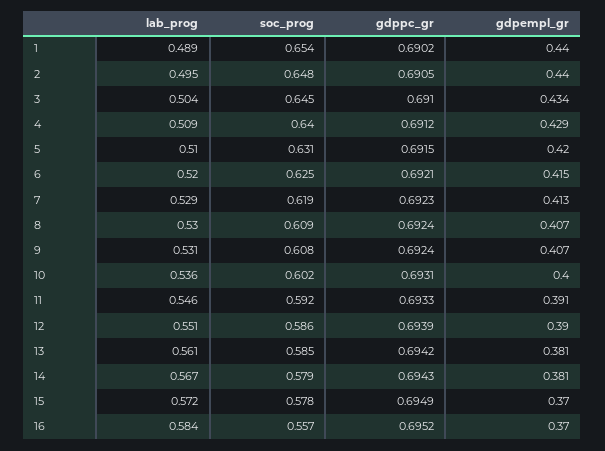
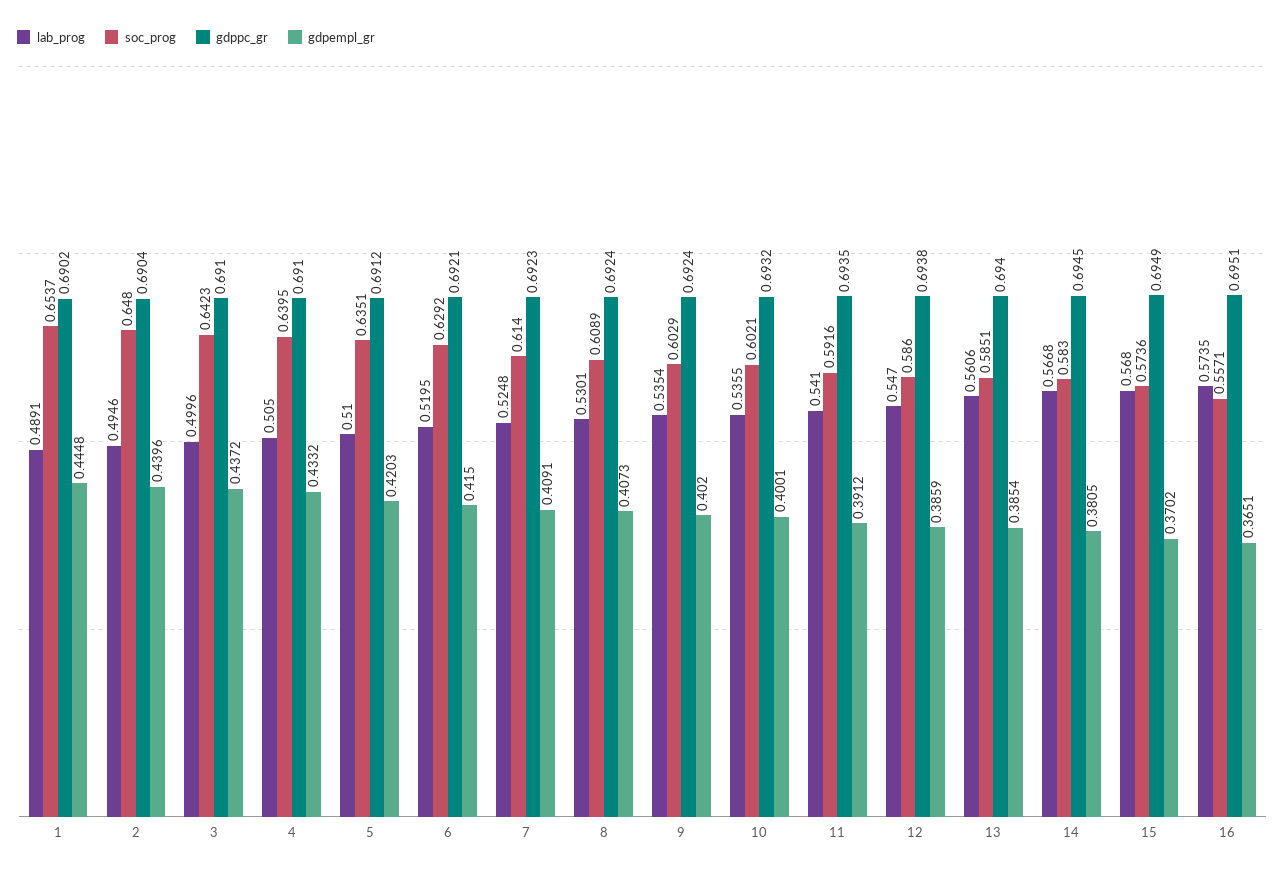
gdpempl_gr, 1: 0.44 -> 0.4448
gdppc_gr, 2: 0.6905 -> 0.6904
lab_prog, 3: 0.504 -> 0.4996
soc_prog, 3: 0.645 -> 0.6423
gdpempl_gr, 3: 0.434 -> 0.4372
lab_prog, 4: 0.509 -> 0.505
gdppc_gr, 4: 0.6912 -> 0.691
gdpempl_gr, 4: 0.429 -> 0.4332
soc_prog, 5: 0.631 -> 0.6351
gdppc_gr, 5: 0.6915 -> 0.6912
soc_prog, 6: 0.625 -> 0.6292
lab_prog, 7: 0.529 -> 0.5248
soc_prog, 7: 0.619 -> 0.614
gdpempl_gr, 7: 0.413 -> 0.4091
lab_prog, 9: 0.531 -> 0.5354
soc_prog, 9: 0.608 -> 0.6029
gdpempl_gr, 9: 0.407 -> 0.402
gdppc_gr, 10: 0.6931 -> 0.6932
lab_prog, 11: 0.546 -> 0.541
gdppc_gr, 11: 0.6933 -> 0.6935
lab_prog, 12: 0.551 -> 0.547
gdppc_gr, 12: 0.6939 -> 0.6938
gdpempl_gr, 12: 0.39 -> 0.3859
gdppc_gr, 13: 0.6942 -> 0.694
gdpempl_gr, 13: 0.381 -> 0.3854
soc_prog, 14: 0.579 -> 0.583
gdppc_gr, 14: 0.6943 -> 0.6945
lab_prog, 15: 0.572 -> 0.568
soc_prog, 15: 0.578 -> 0.5736
lab_prog, 16: 0.584 -> 0.5735
gdppc_gr, 16: 0.6952 -> 0.6951
gdpempl_gr, 16: 0.37 -> 0.3651

